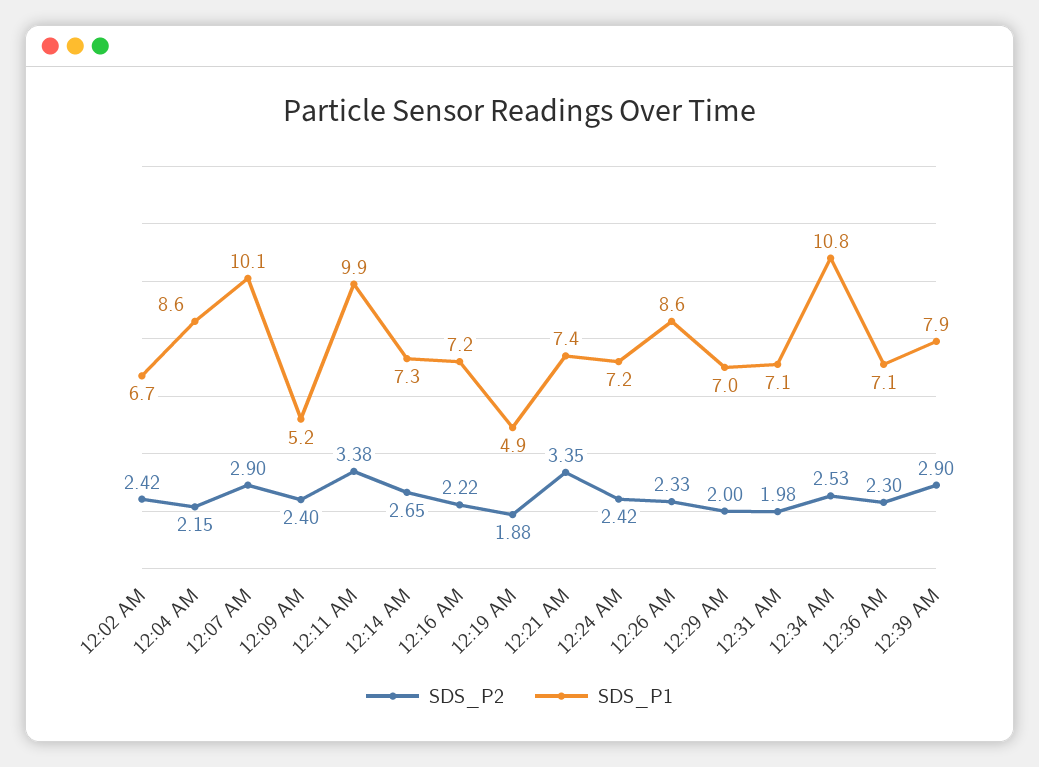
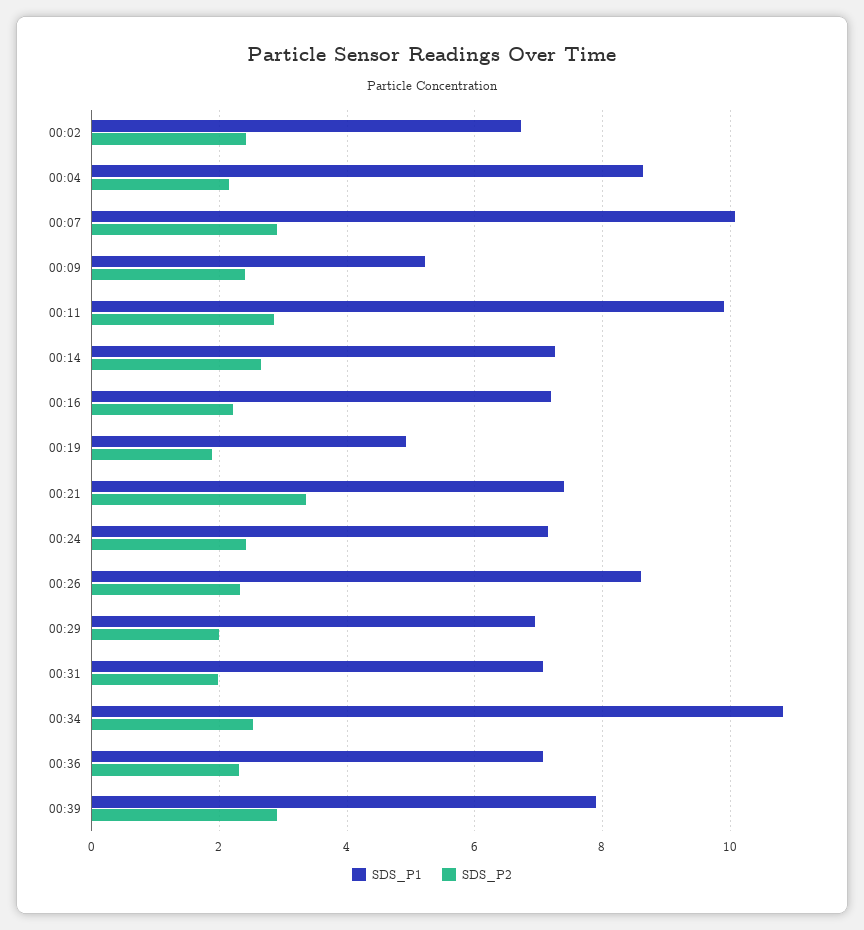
SDS_P2, 12:11 AM: 3.38 -> 2.8

